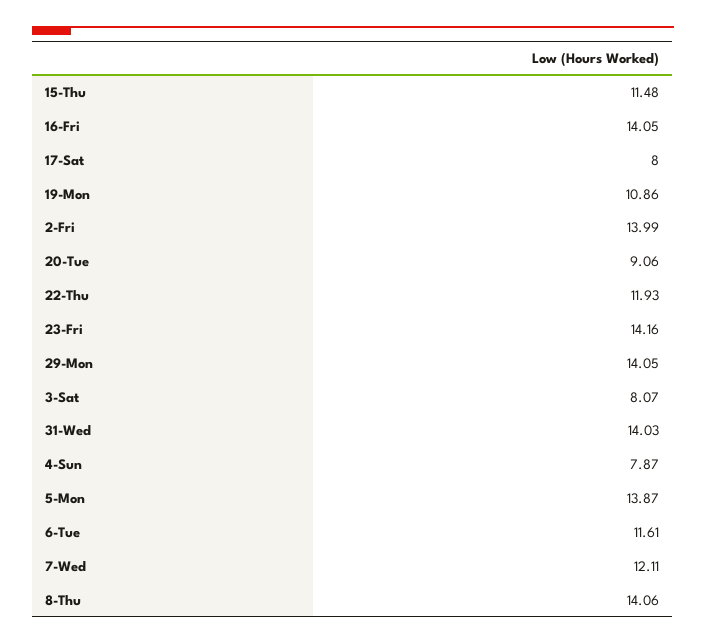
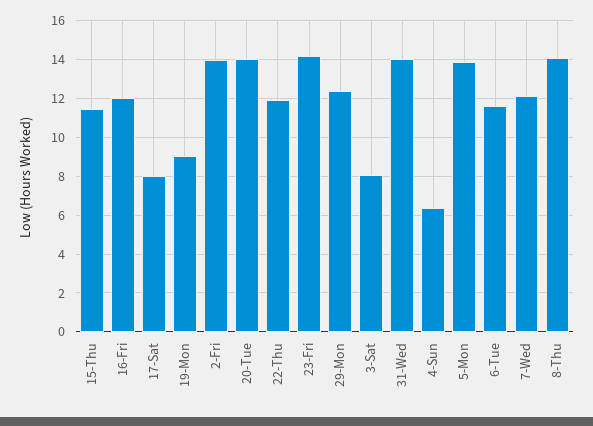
16-Fri: 14.05 -> 12
19-Mon: 10.86 -> 9
20-Tue: 9.06 -> 14
29-Mon: 14.05 -> 12.5
4-Sun: 7.87 -> 6.5

